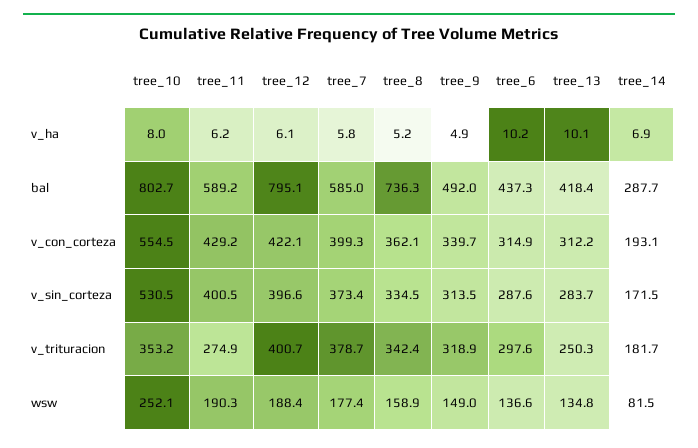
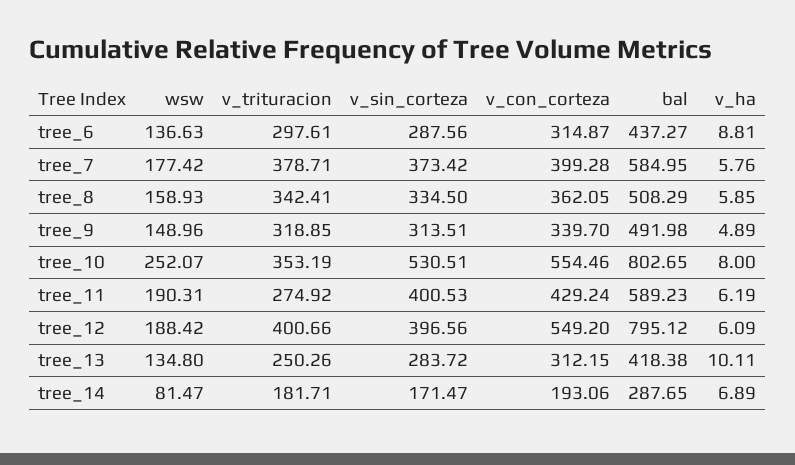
tree_8, v_ha: 5.2 -> 5.85
tree_6, v_ha: 10.2 -> 8.81
tree_8, bal: 736.3 -> 508.29
tree_12, v_con_corteza: 422.1 -> 549.2

